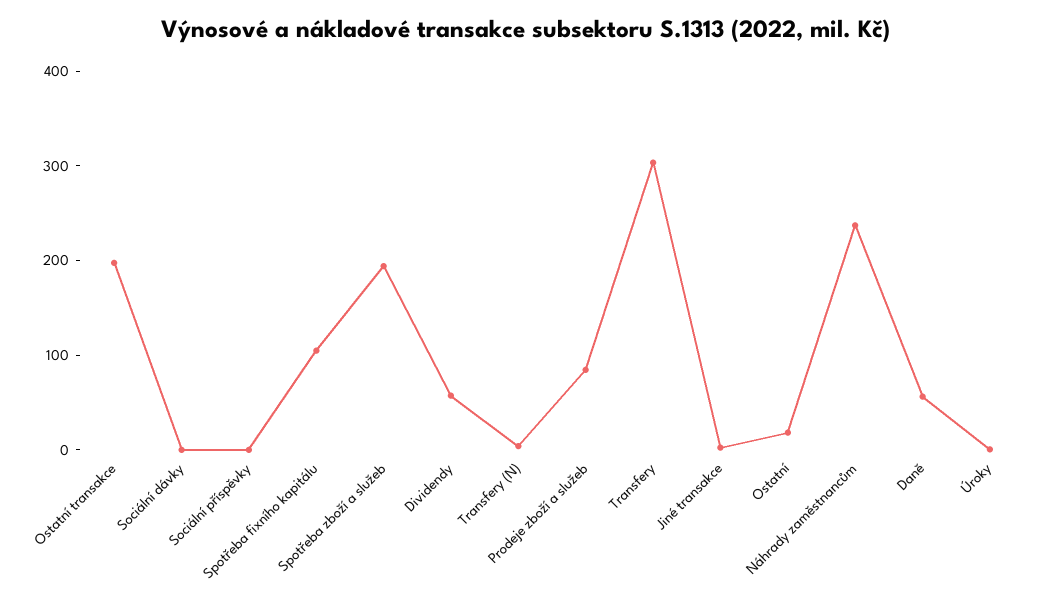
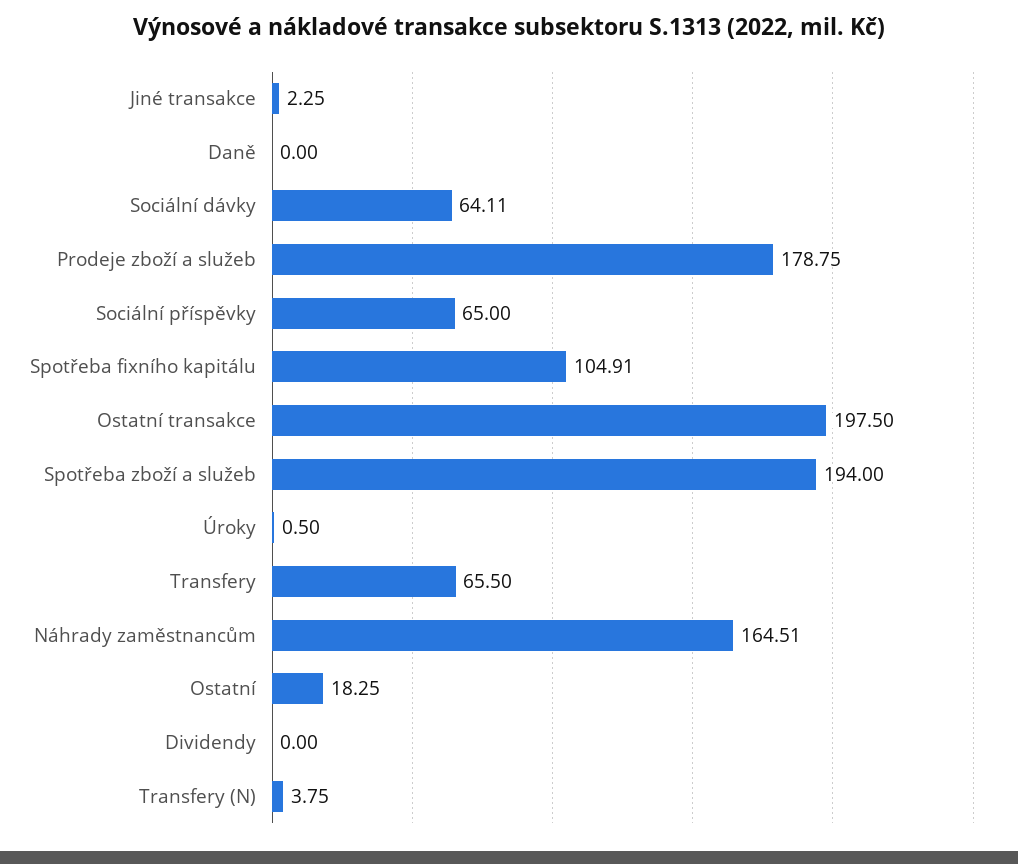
Sociální dávky: 0 -> 64.11
Sociální příspěvky: 0 -> 65
Dividendy: 60 -> 0
Prodeje zboží a služeb: 80 -> 178.75
Transfery: 300 -> 65.5
Náhrady zaměstnancům: 240 -> 164.51
Daně: 60 -> 0

